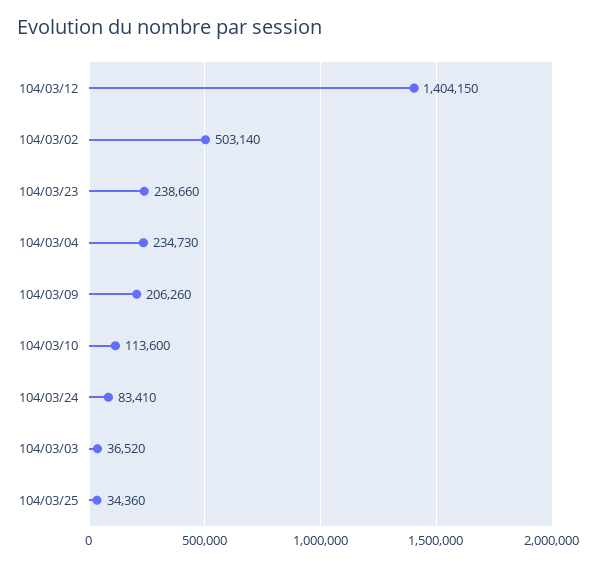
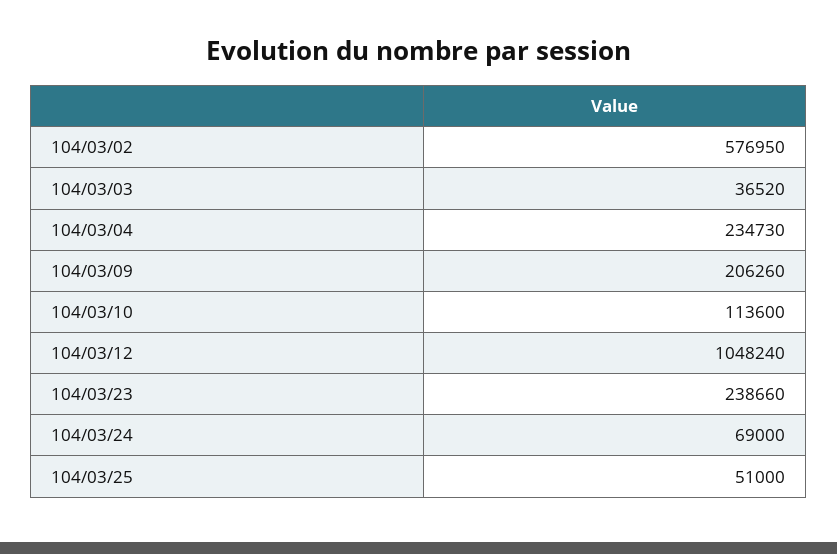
104/03/12: 1404150 -> 1048240
104/03/02: 503140 -> 576950
104/03/24: 83410 -> 69000
104/03/25: 34360 -> 51000

